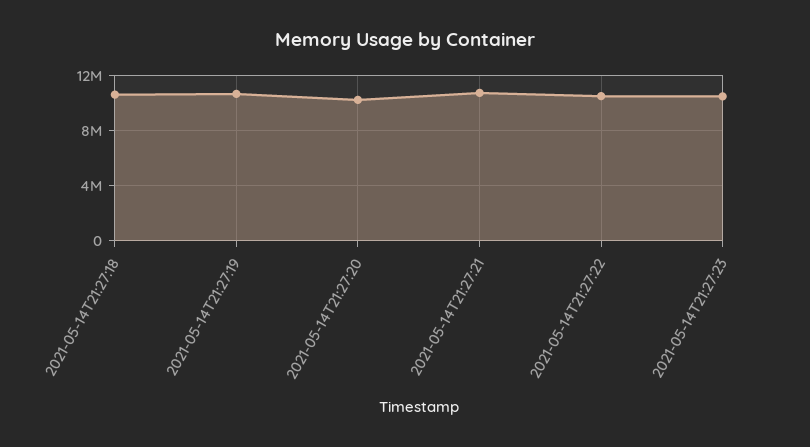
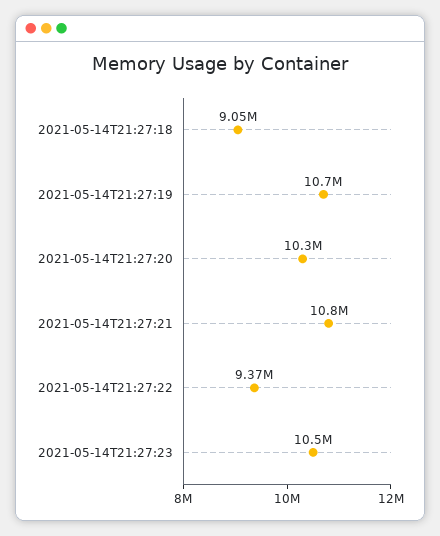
2021-05-14T21:27:18: 10500000 -> 9050000
2021-05-14T21:27:22: 10500000 -> 9370000

